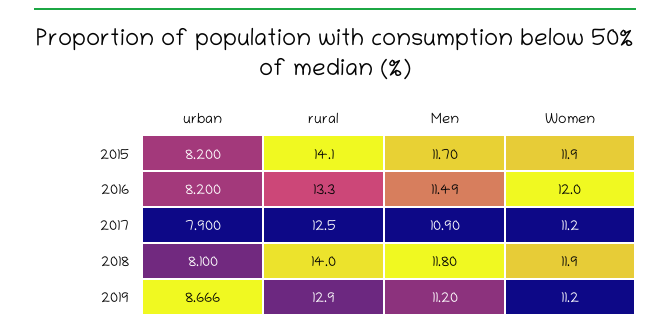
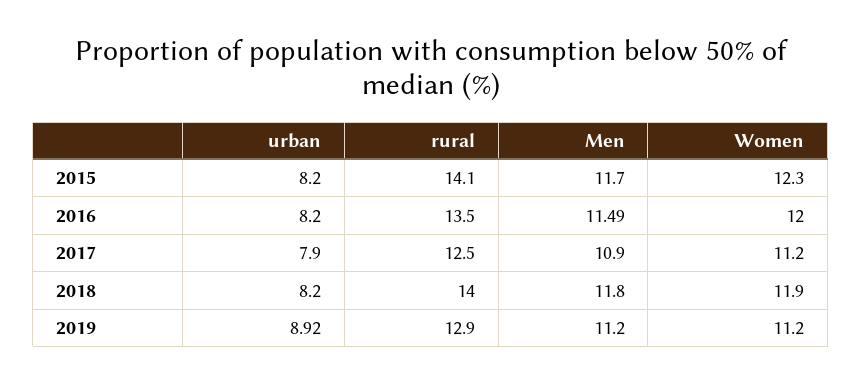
Women, 2015: 11.9 -> 12.3
rural, 2016: 13.3 -> 13.5
urban, 2018: 8.1 -> 8.2
urban, 2019: 8.666 -> 8.92

